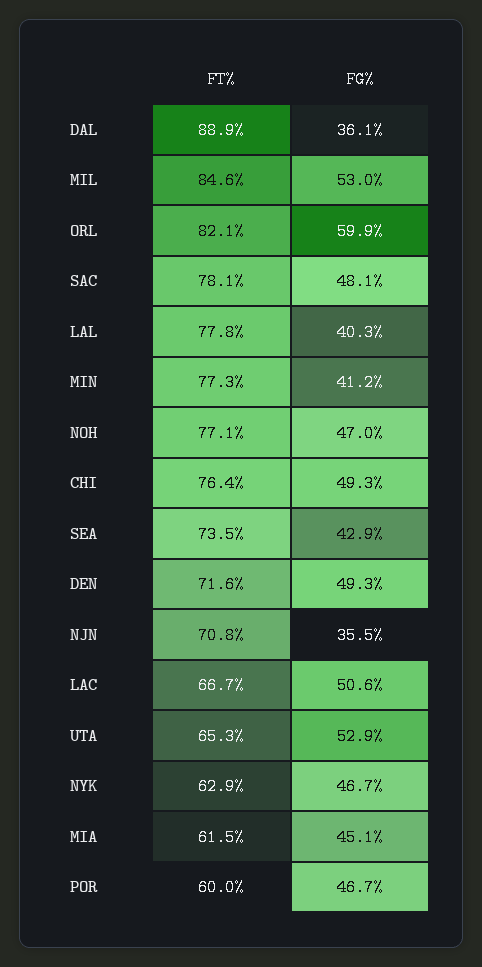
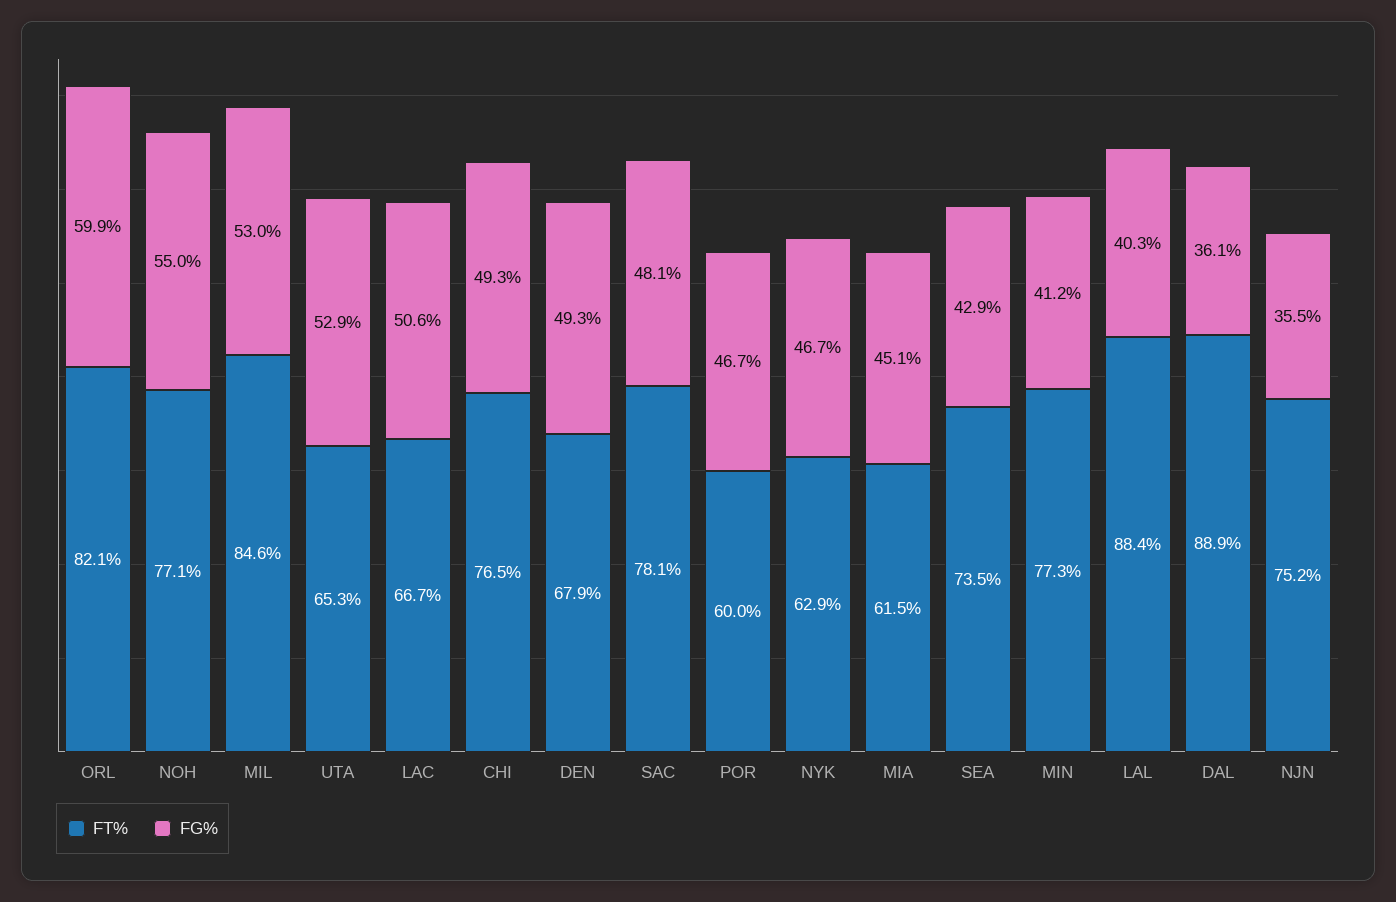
FT%, LAL: 77.8 -> 88.4
FG%, NOH: 47 -> 55
FT%, CHI: 76.4 -> 76.5
FT%, DEN: 71.6 -> 67.9
FT%, NJN: 70.8 -> 75.2

